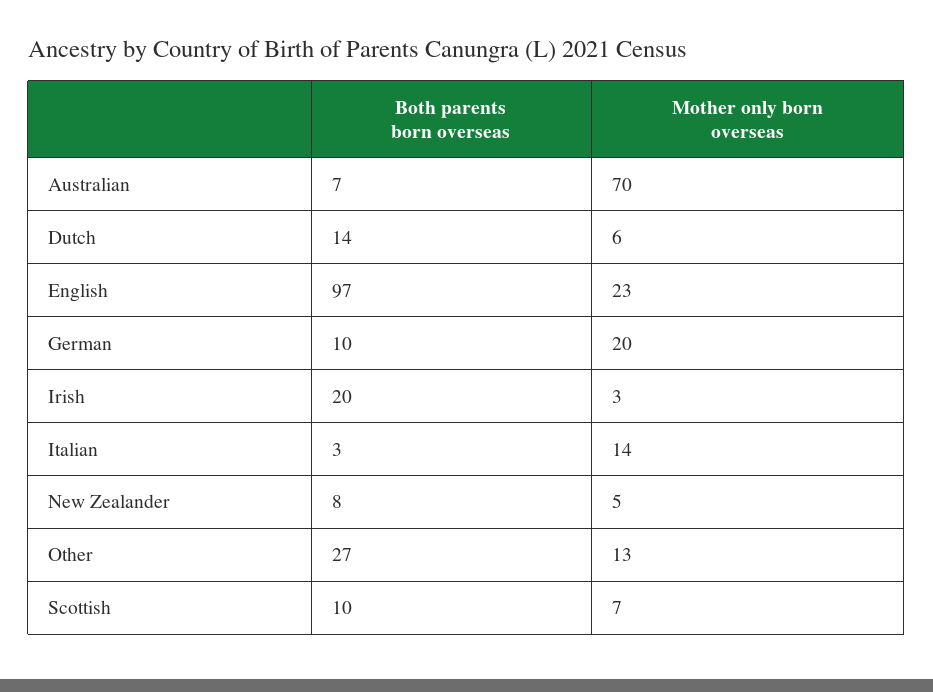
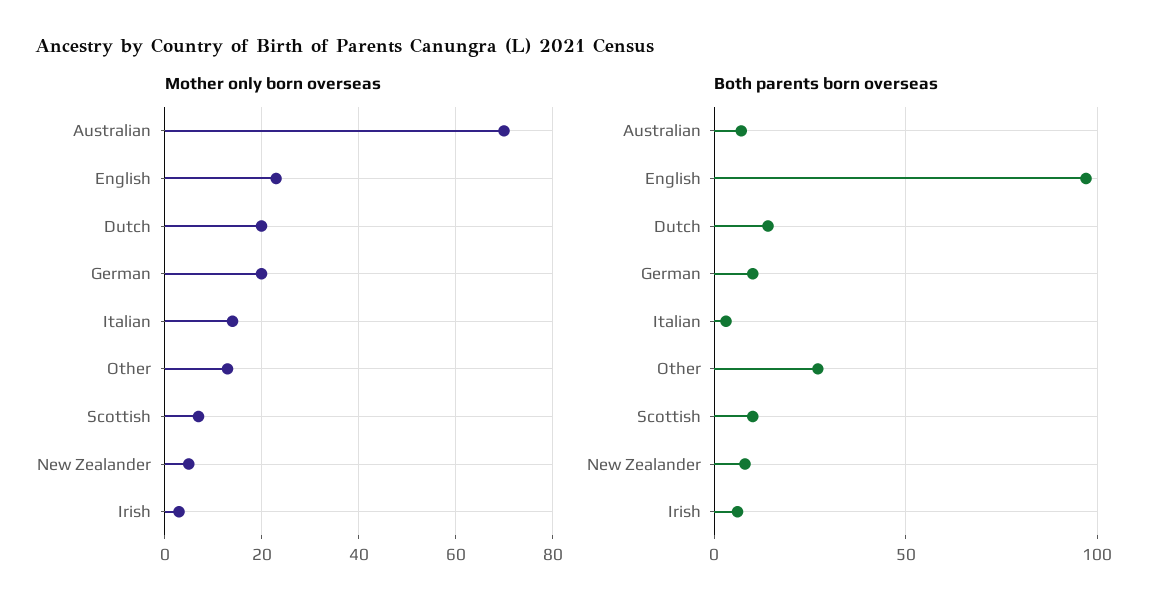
Mother only born overseas, Dutch: 6 -> 20
Both parents born overseas, Irish: 20 -> 5

